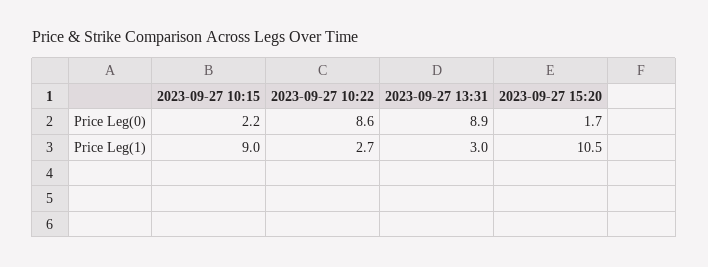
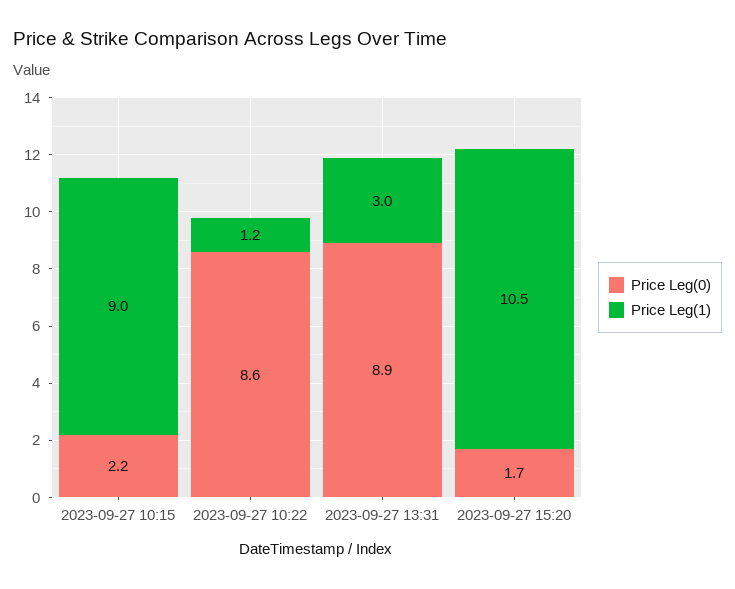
Price Leg(1), 2023-09-27 10:22: 2.7 -> 1.2

